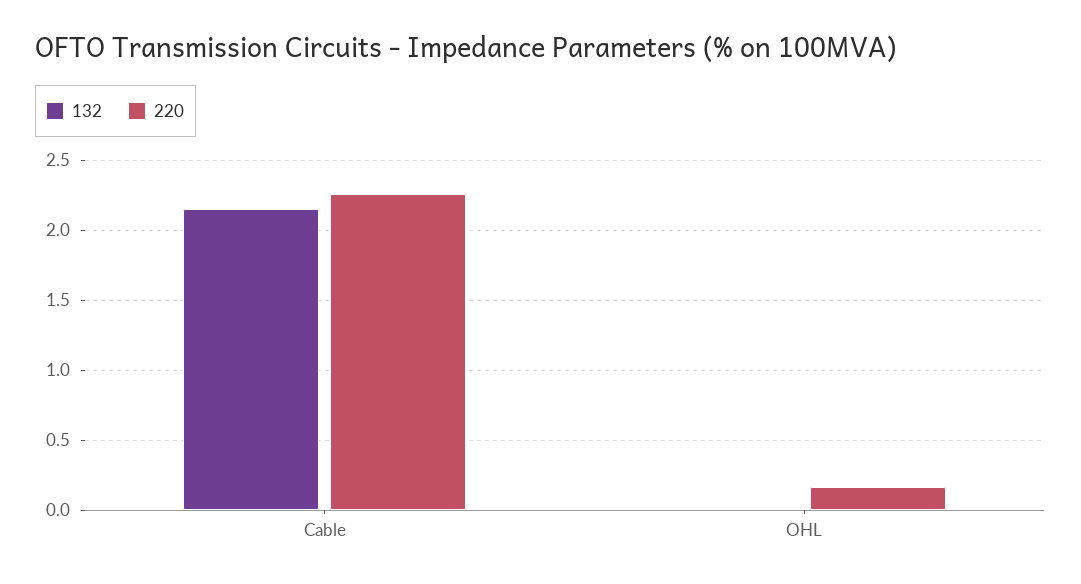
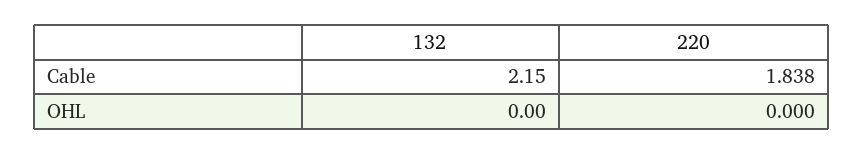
220, Cable: 2.25 -> 1.838
220, OHL: 0.15 -> 0

